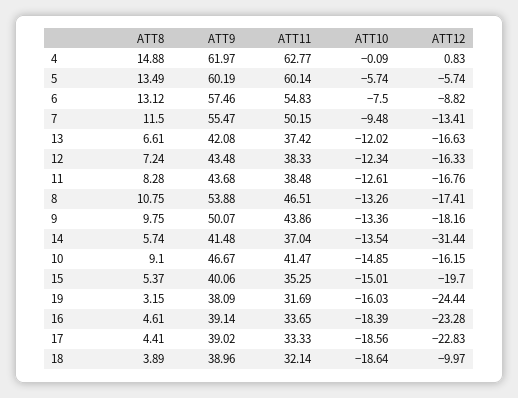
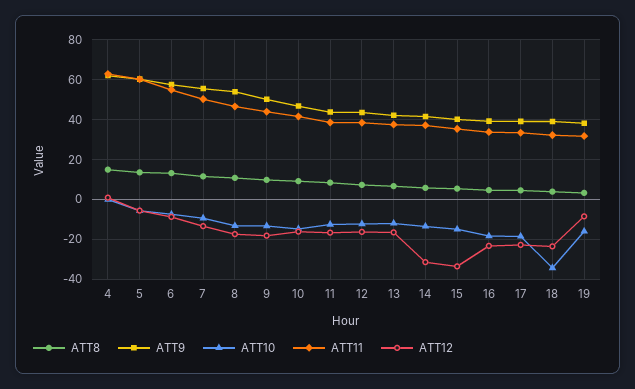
ATT12, 15: -19.7 -> -35
ATT12, 19: -24.44 -> -10
ATT10, 18: -18.64 -> -35
ATT12, 18: -9.97 -> -25

